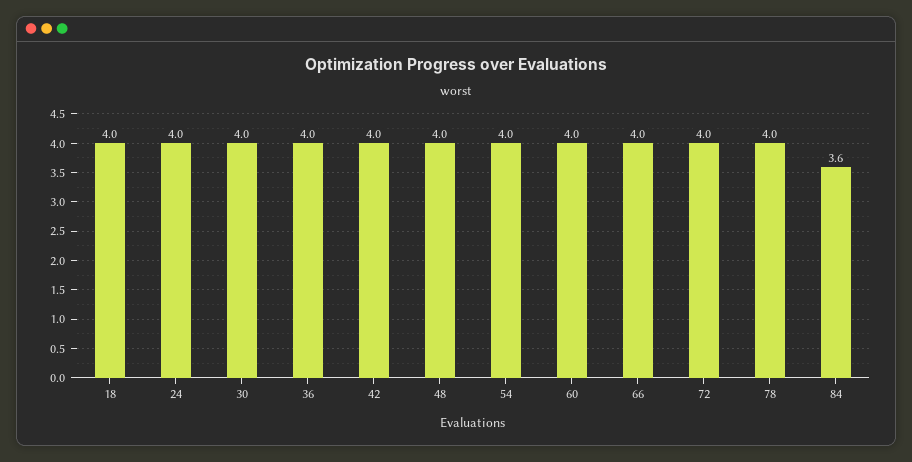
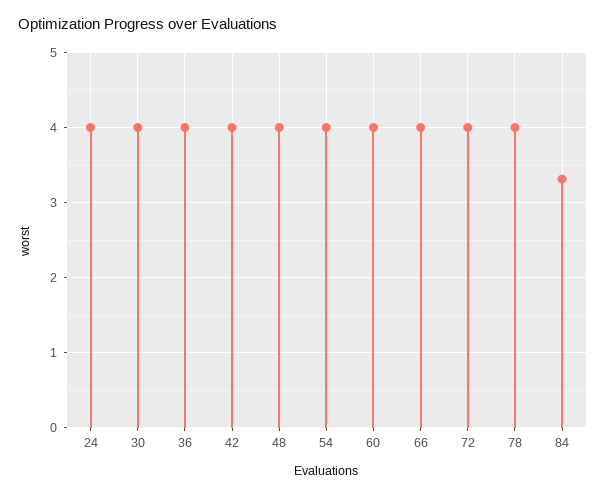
18: 4 -> none
84: 3.6 -> 3.3

